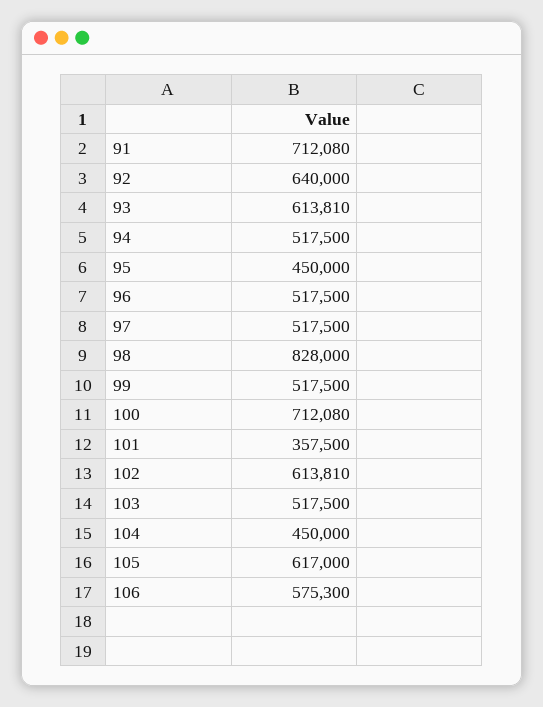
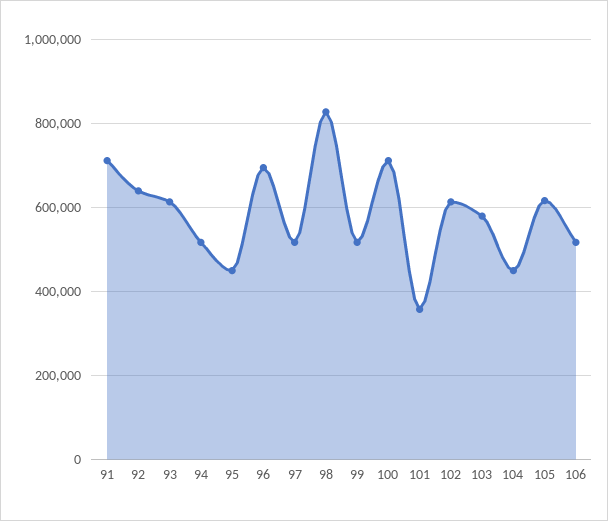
96: 517500 -> 700000
103: 517500 -> 580000
106: 575300 -> 520000

